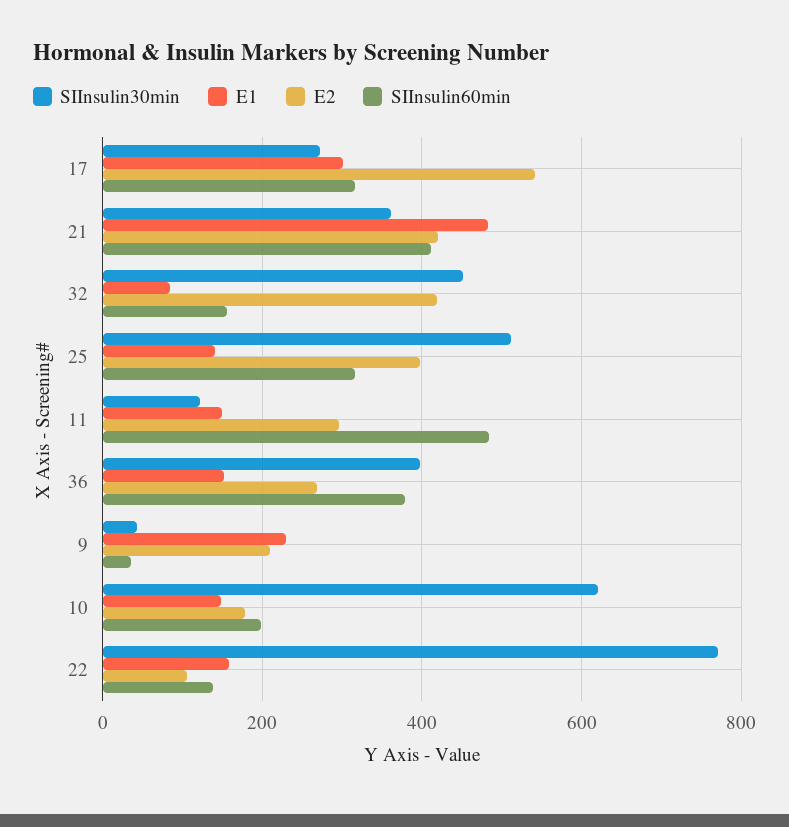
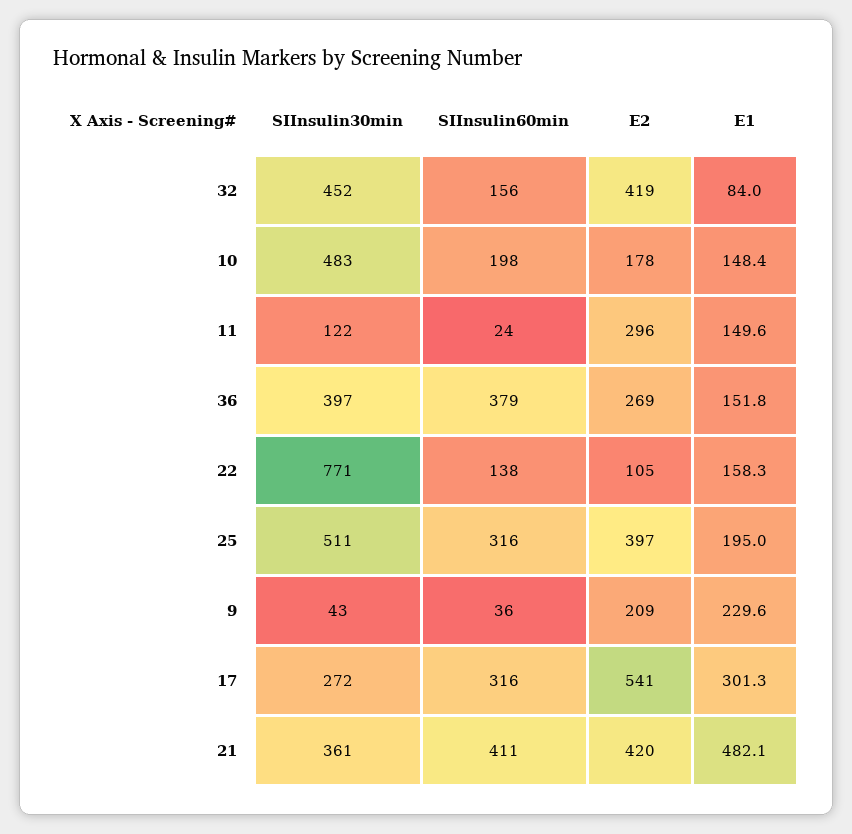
E1, 25: 140 -> 195
SIInsulin60min, 11: 480 -> 24
SIInsulin30min, 10: 620 -> 483

